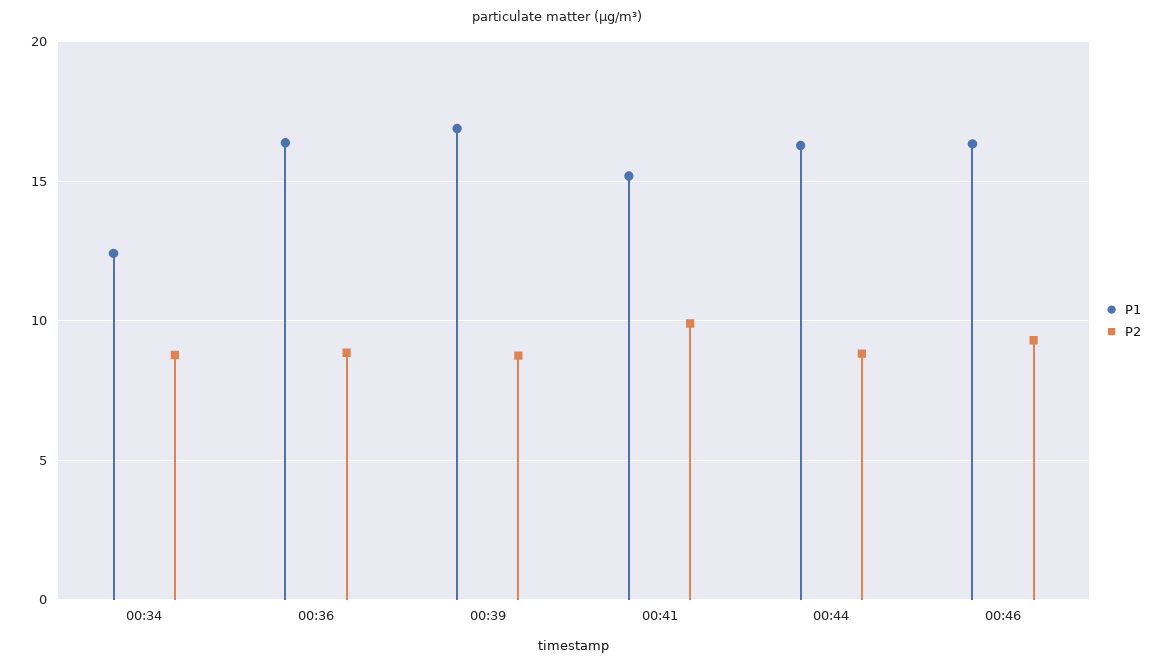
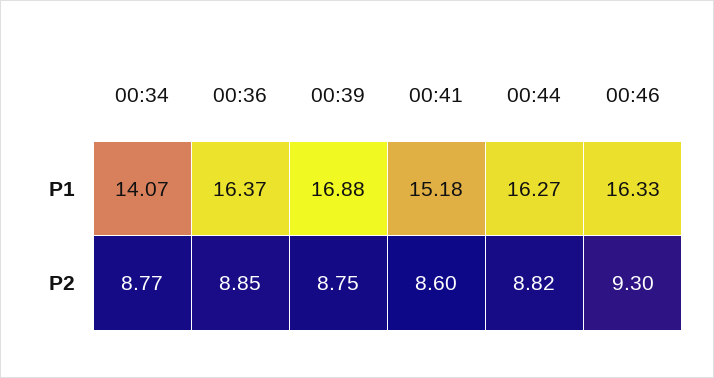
P1, 00:34: 12.5 -> 14.07
P2, 00:41: 10 -> 8.6

